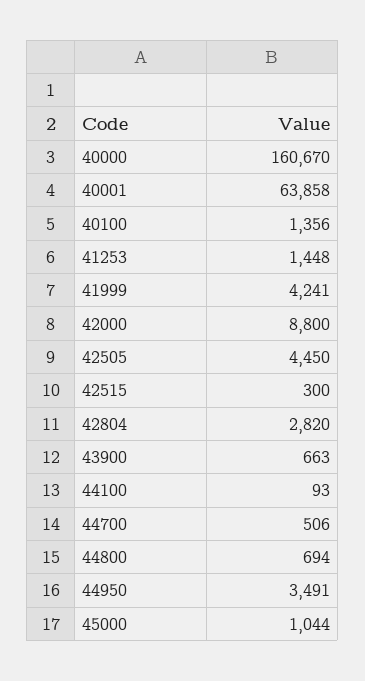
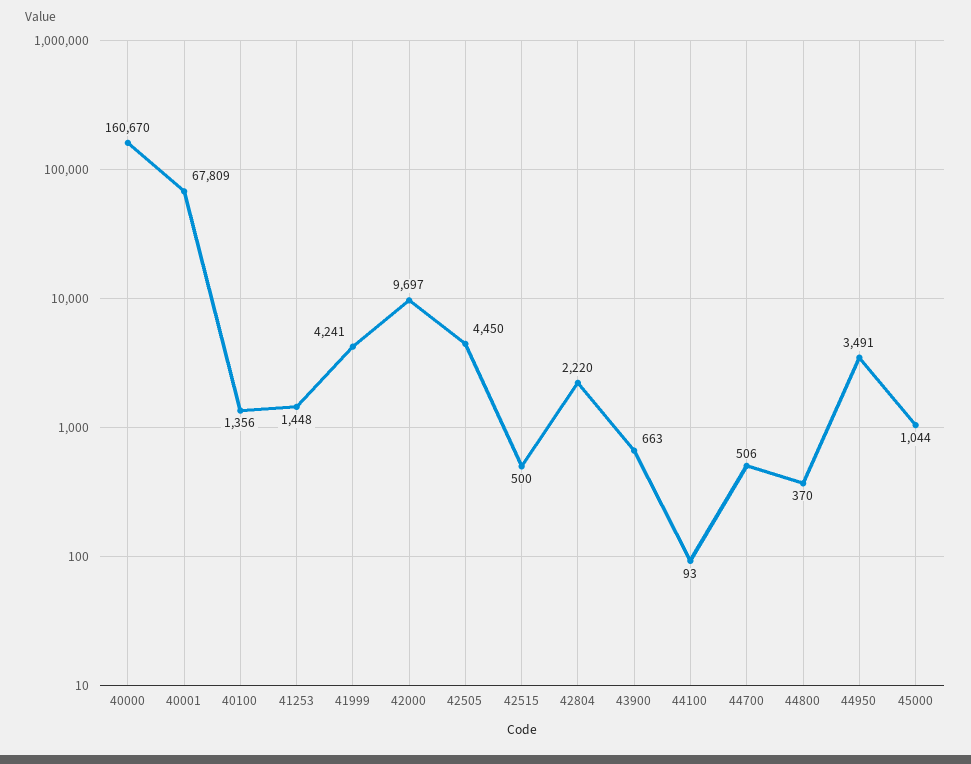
40001: 63858 -> 67809
42000: 8800 -> 9697
42515: 300 -> 500
42804: 2820 -> 2220
44800: 694 -> 370

